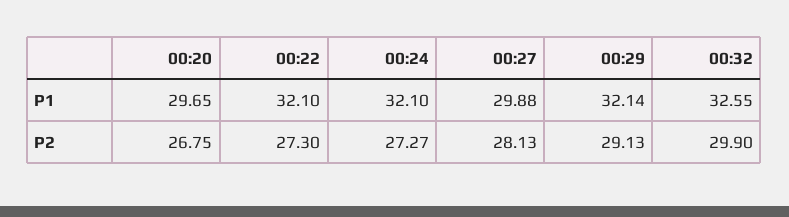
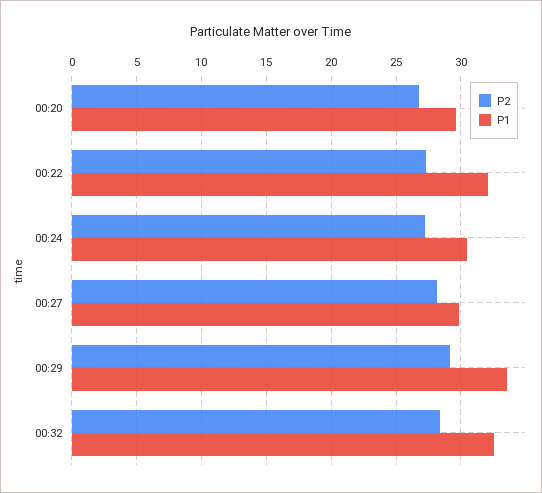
P1, 00:24: 32.1 -> 30.5
P1, 00:29: 32.14 -> 33.5
P2, 00:32: 29.9 -> 28.5

